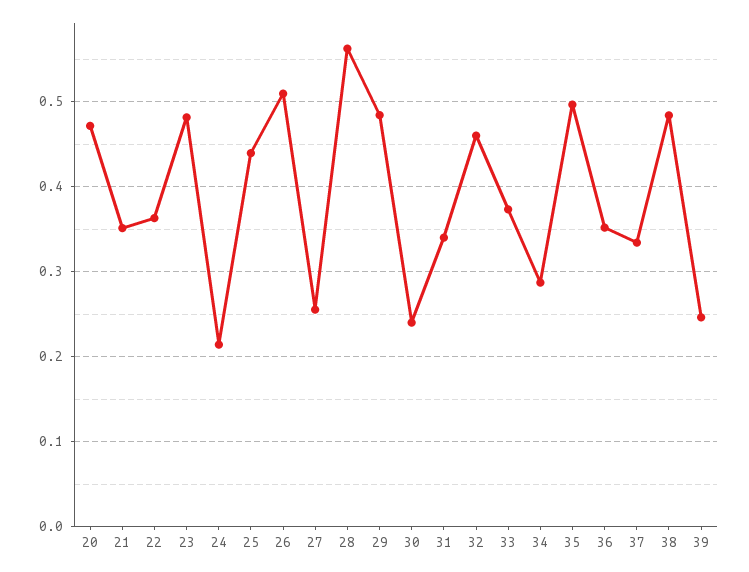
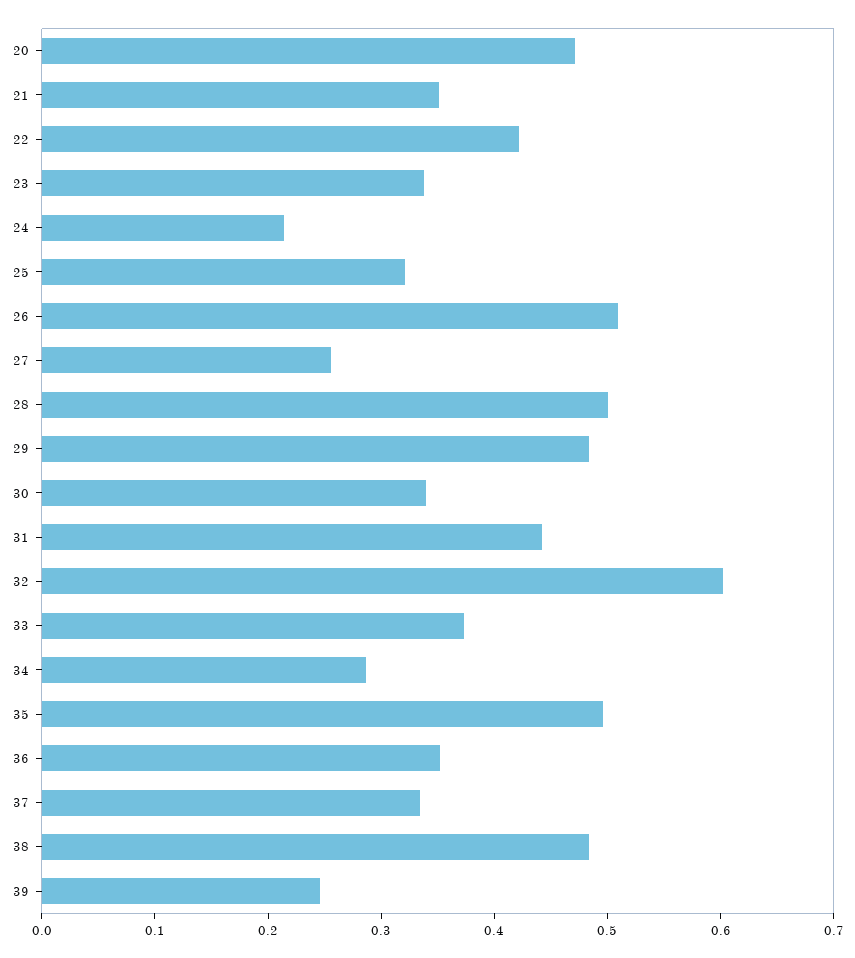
22: 0.36 -> 0.42
23: 0.48 -> 0.34
25: 0.44 -> 0.32
28: 0.56 -> 0.5
30: 0.24 -> 0.34
31: 0.34 -> 0.44
32: 0.46 -> 0.6

